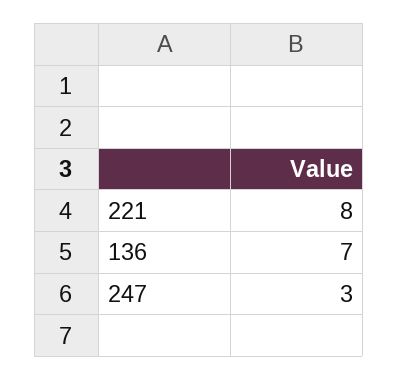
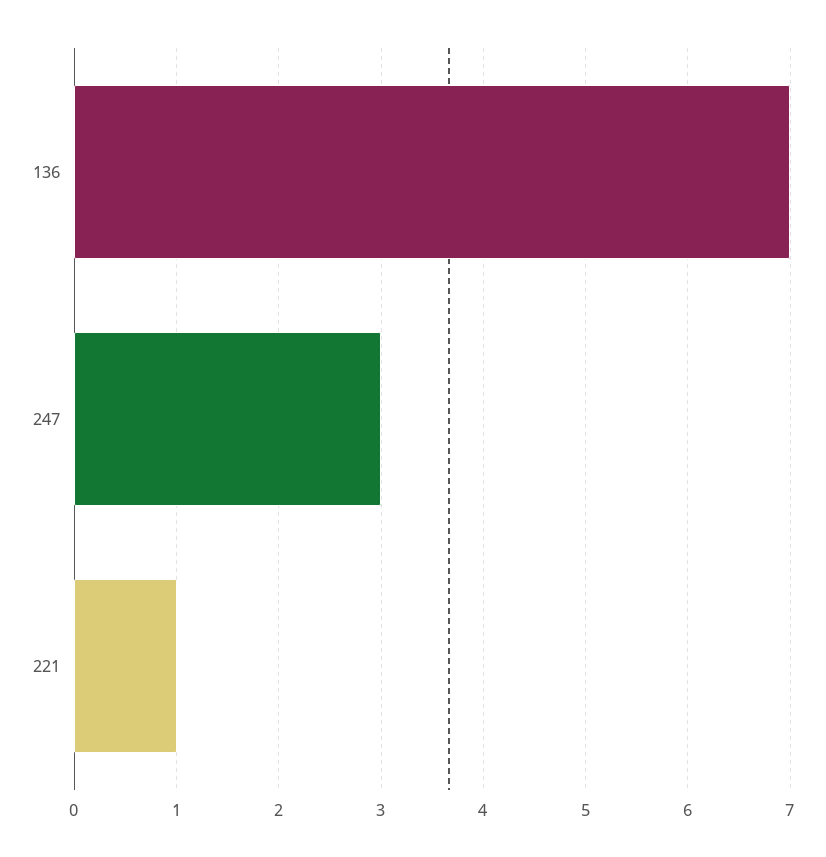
221: 8 -> 1

